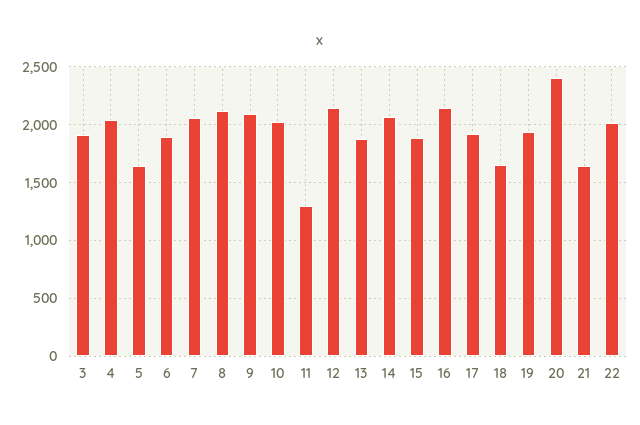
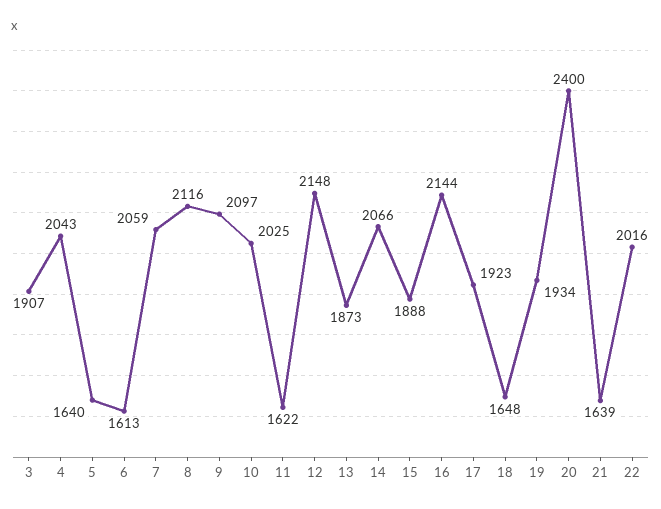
6: 1900 -> 1613
11: 1300 -> 1622

